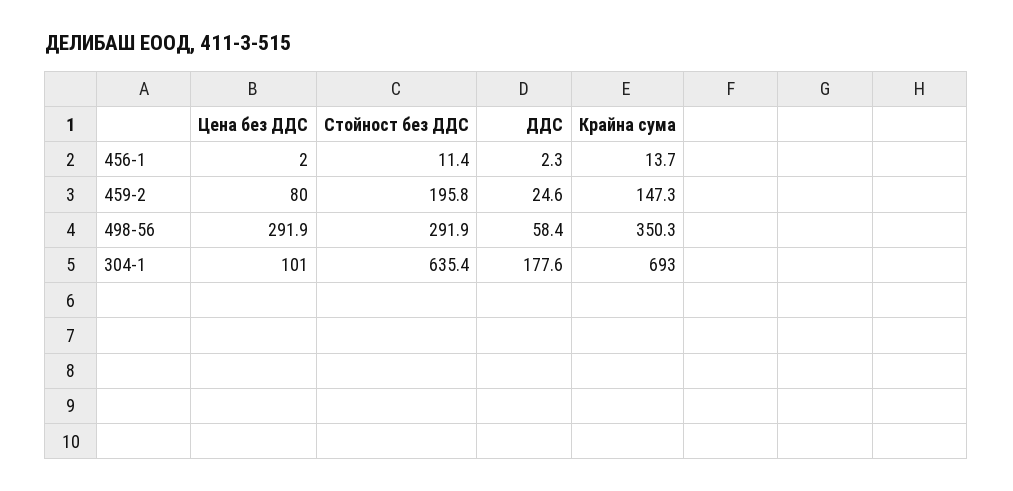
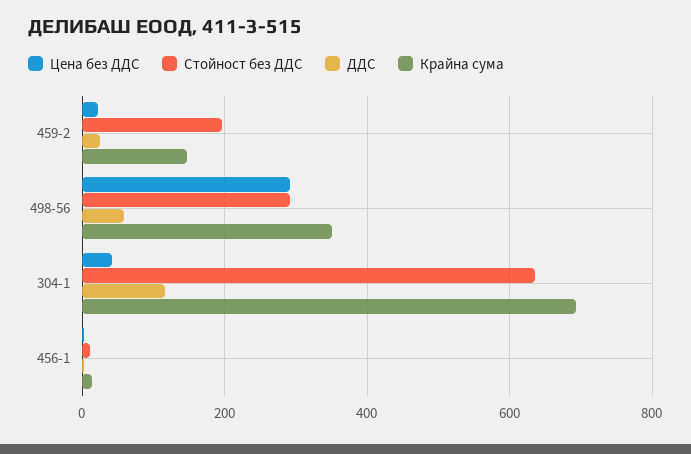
Цена без ДДС, 459-2: 80 -> 20
Цена без ДДС, 304-1: 101 -> 40
ДДС, 304-1: 177.6 -> 120

